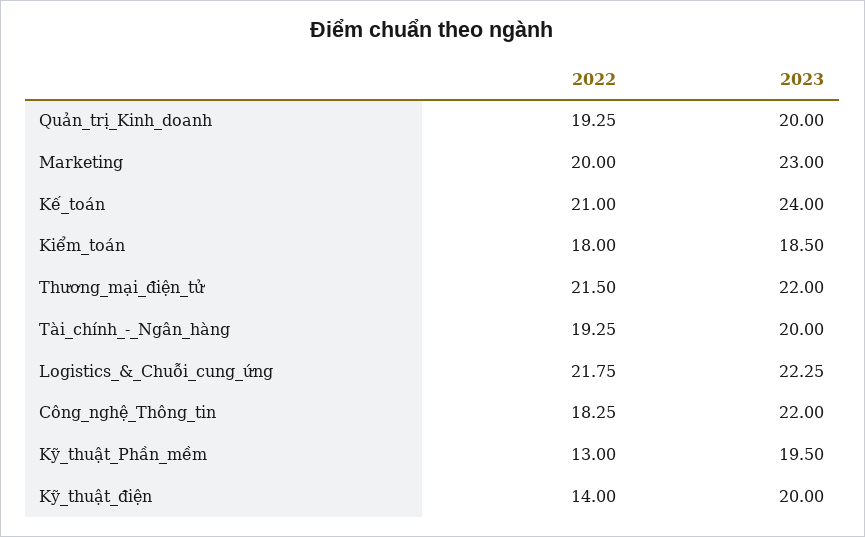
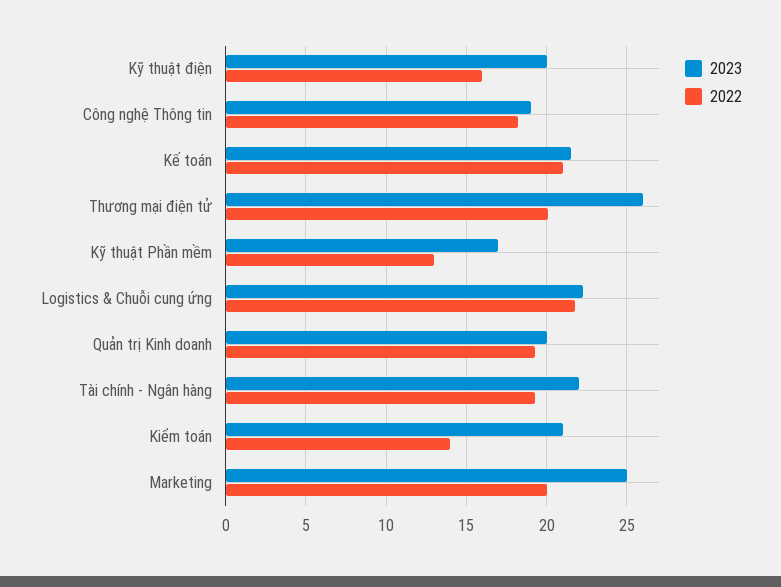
2023, Marketing: 23 -> 25
2023, Kế_toán: 24 -> 21.5
2022, Kiểm_toán: 18 -> 14
2023, Kiểm_toán: 18.5 -> 21
2022, Thương_mại_điện_tử: 21.5 -> 20
2023, Thương_mại_điện_tử: 22 -> 26
2023, Tài_chính_-_Ngân_hàng: 20 -> 22
2023, Công_nghệ_Thông_tin: 22 -> 19
2023, Kỹ_thuật_Phần_mềm: 19.5 -> 17
2022, Kỹ_thuật_điện: 14 -> 16

